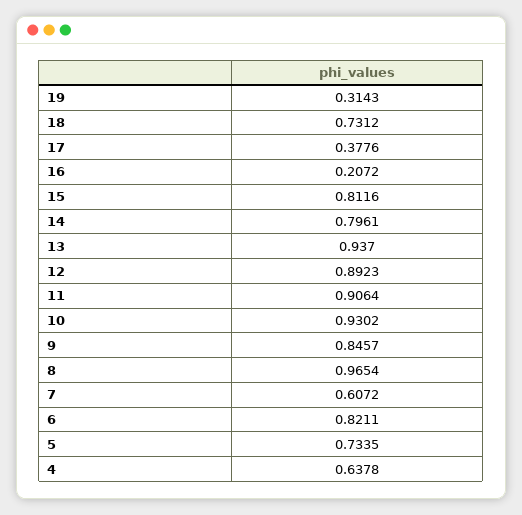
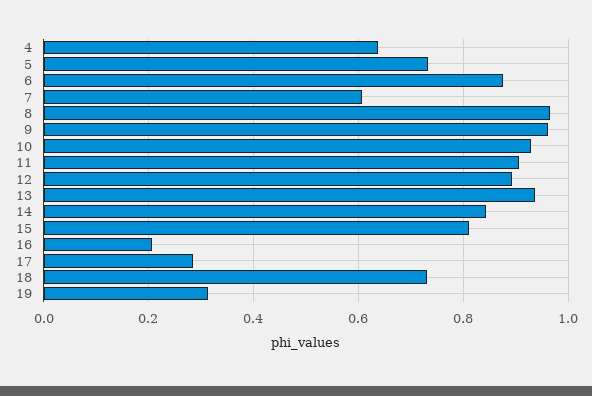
17: 0.3776 -> 0.28
14: 0.7961 -> 0.84
9: 0.8457 -> 0.96
6: 0.8211 -> 0.88

